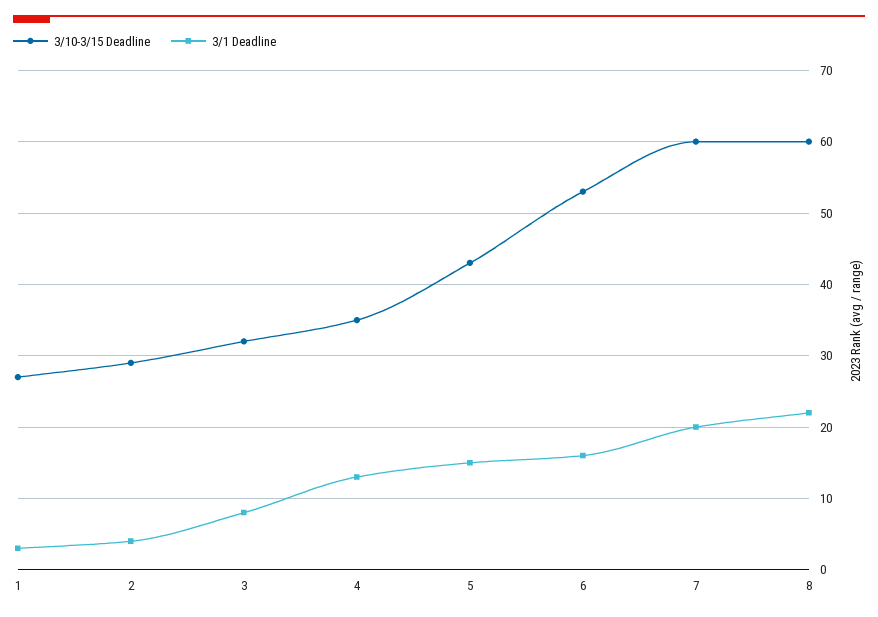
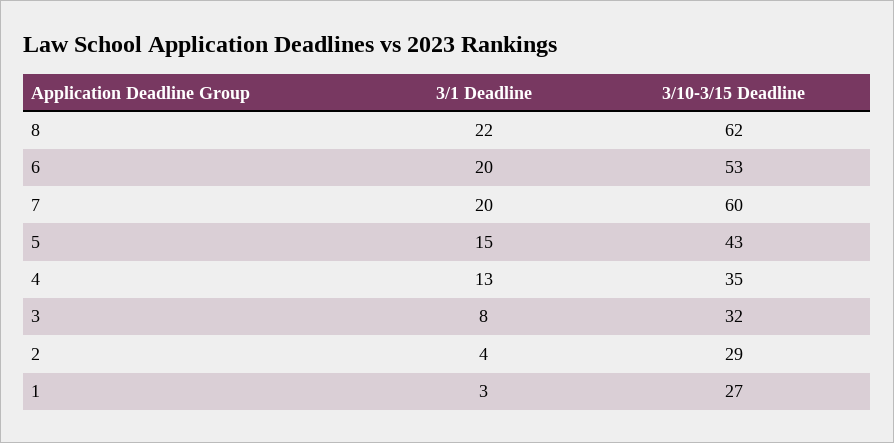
3/1 Deadline, 6: 16 -> 20
3/10-3/15 Deadline, 8: 60 -> 62

